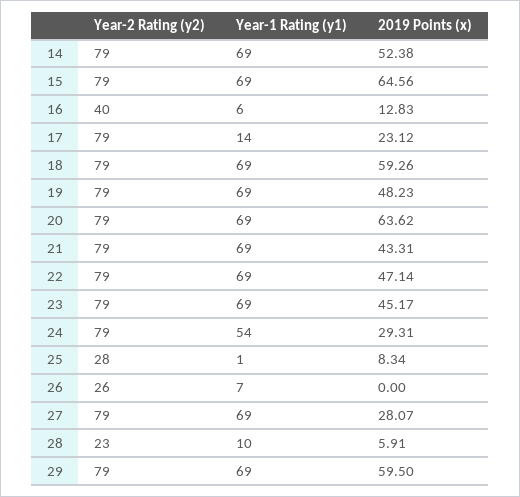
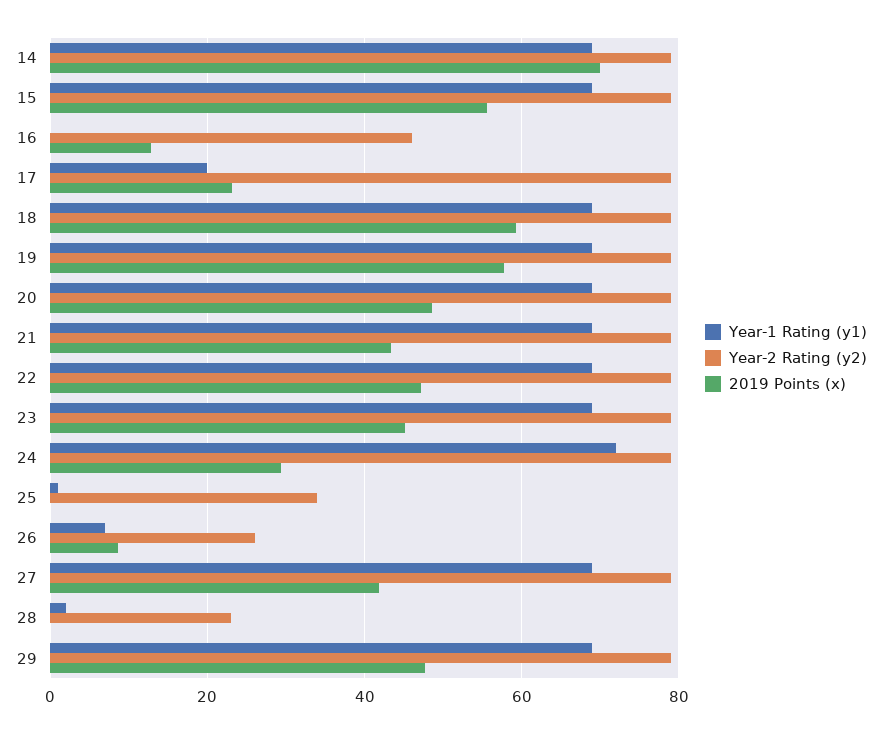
2019 Points (x), 14: 52.38 -> 70
2019 Points (x), 15: 64.56 -> 56
Year-2 Rating (y2), 16: 40 -> 46
Year-1 Rating (y1), 16: 6 -> 0
Year-1 Rating (y1), 17: 14 -> 20
2019 Points (x), 19: 48.23 -> 58
2019 Points (x), 20: 63.62 -> 48
Year-1 Rating (y1), 24: 54 -> 72
Year-2 Rating (y2), 25: 28 -> 34
2019 Points (x), 25: 8.34 -> 0
2019 Points (x), 26: 0 -> 8
2019 Points (x), 27: 28.07 -> 42
Year-1 Rating (y1), 28: 10 -> 2
2019 Points (x), 28: 5.91 -> 0
2019 Points (x), 29: 59.5 -> 48

